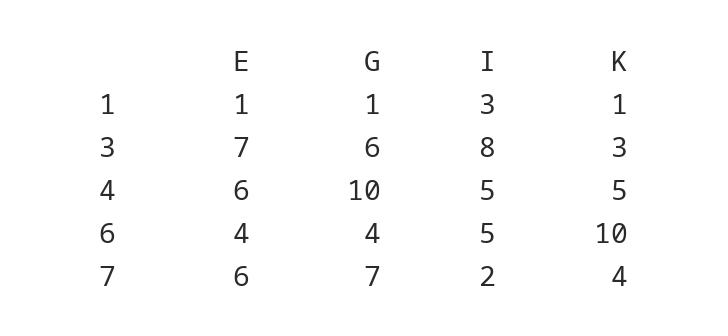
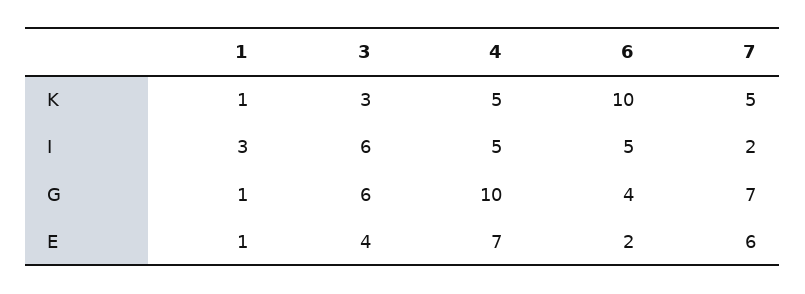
E, 3: 7 -> 4
I, 3: 8 -> 6
E, 4: 6 -> 7
E, 6: 4 -> 2
K, 7: 4 -> 5

